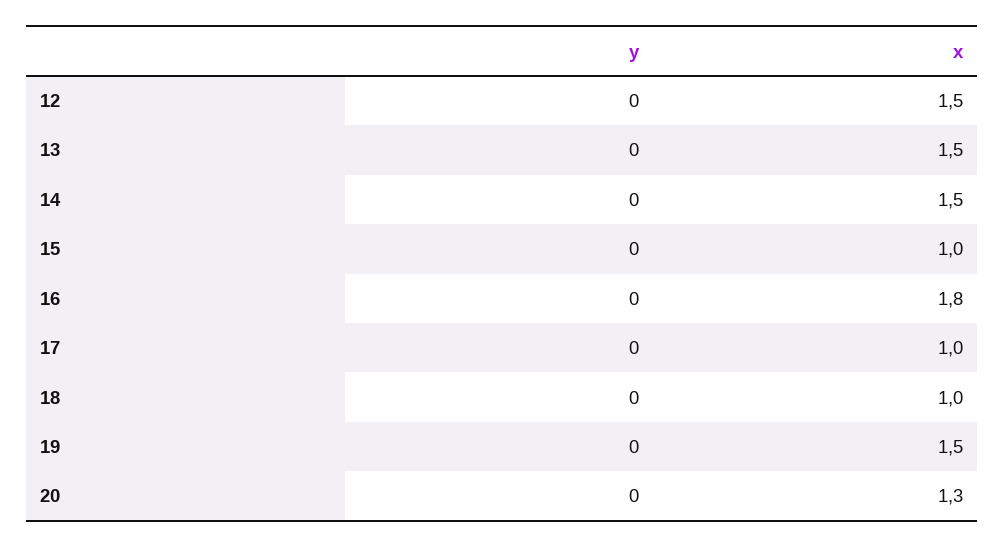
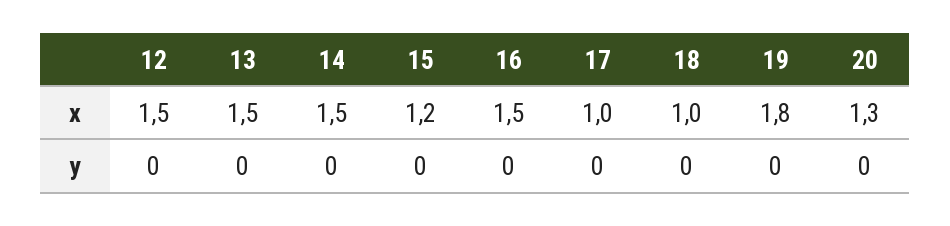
x, 15: 1 -> 1.2
x, 16: 1.8 -> 1.5
x, 19: 1.5 -> 1.8

